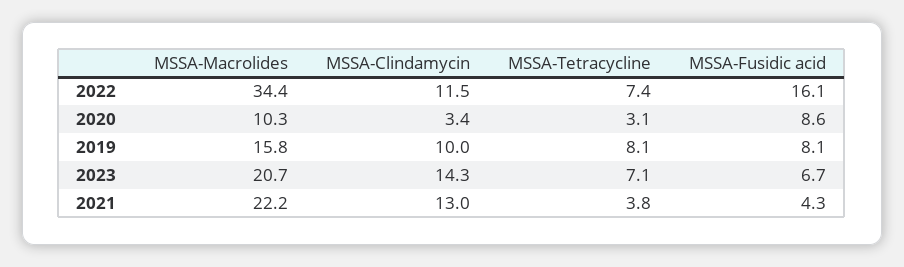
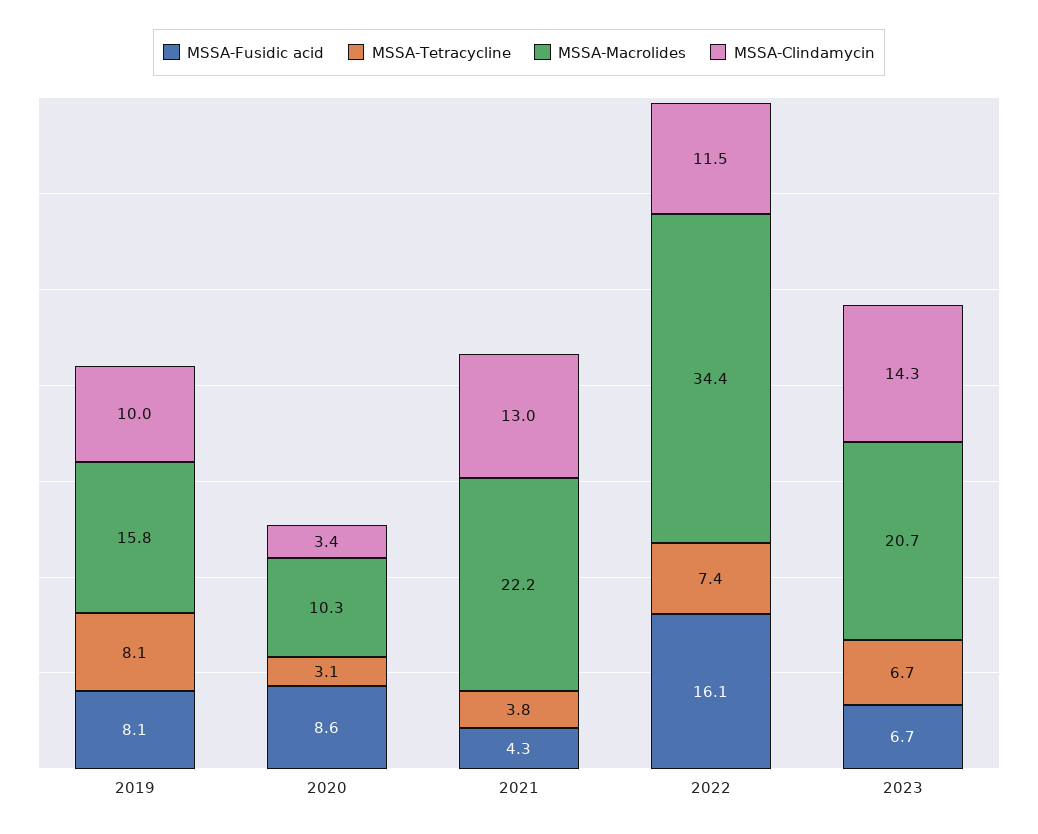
MSSA-Tetracycline, 2023: 7.1 -> 6.7

